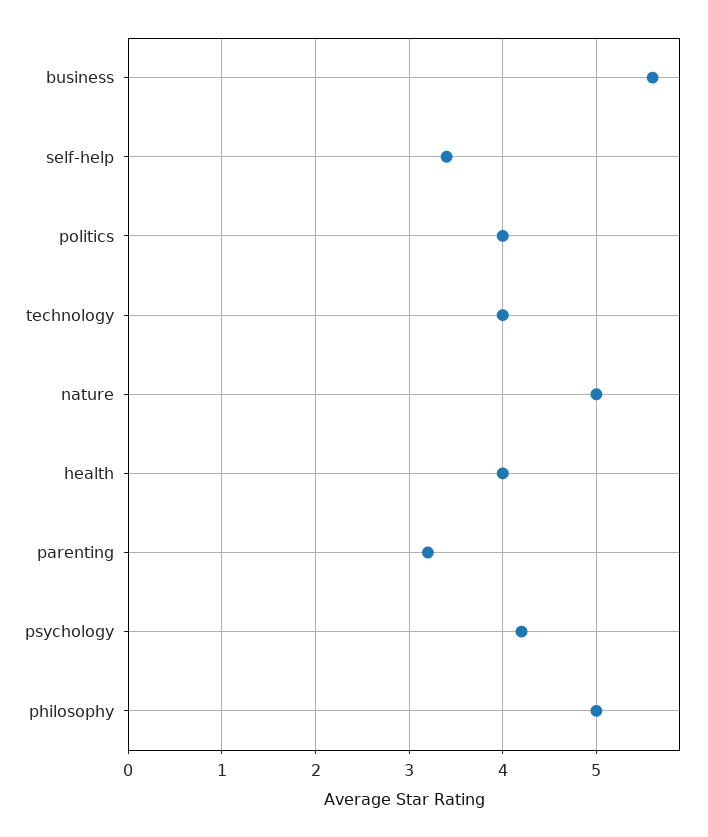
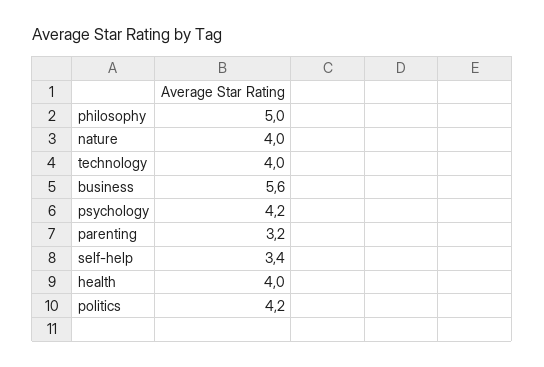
politics: 4 -> 4.2
nature: 5 -> 4

